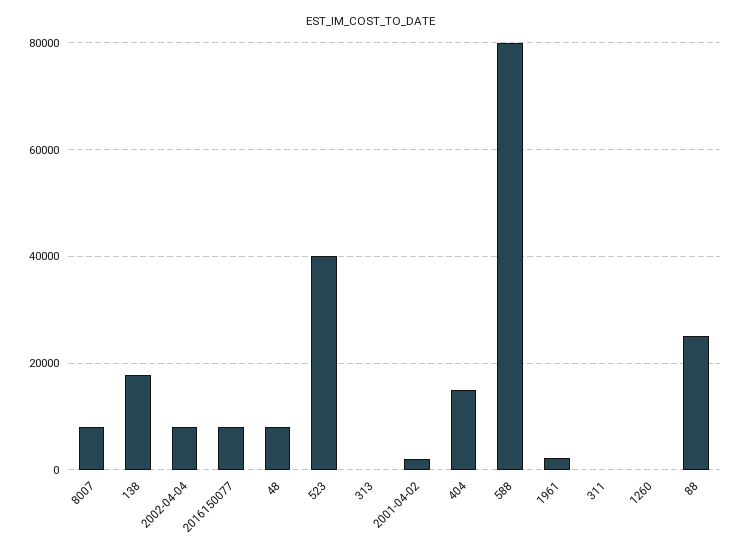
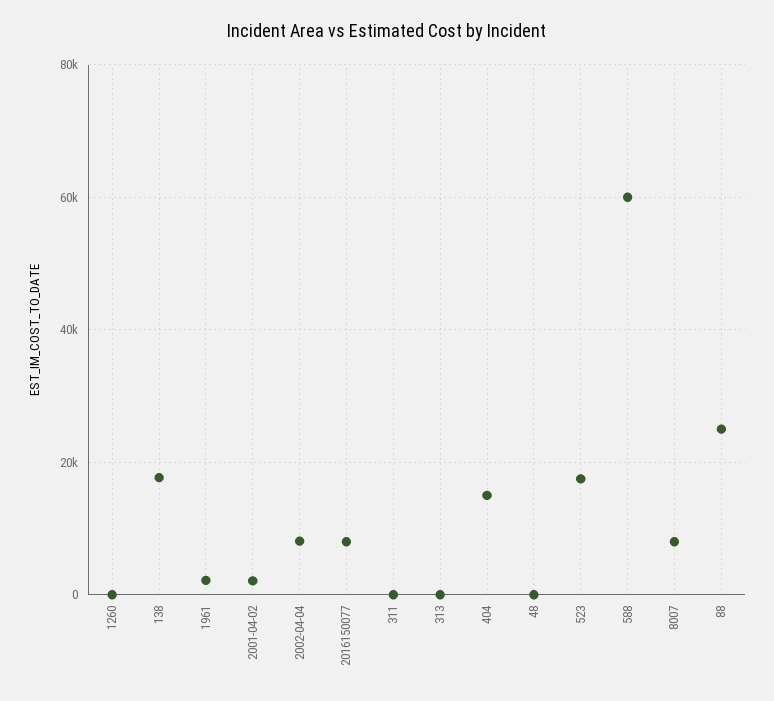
48: 8000 -> 0
523: 40000 -> 18000
588: 80000 -> 60000

